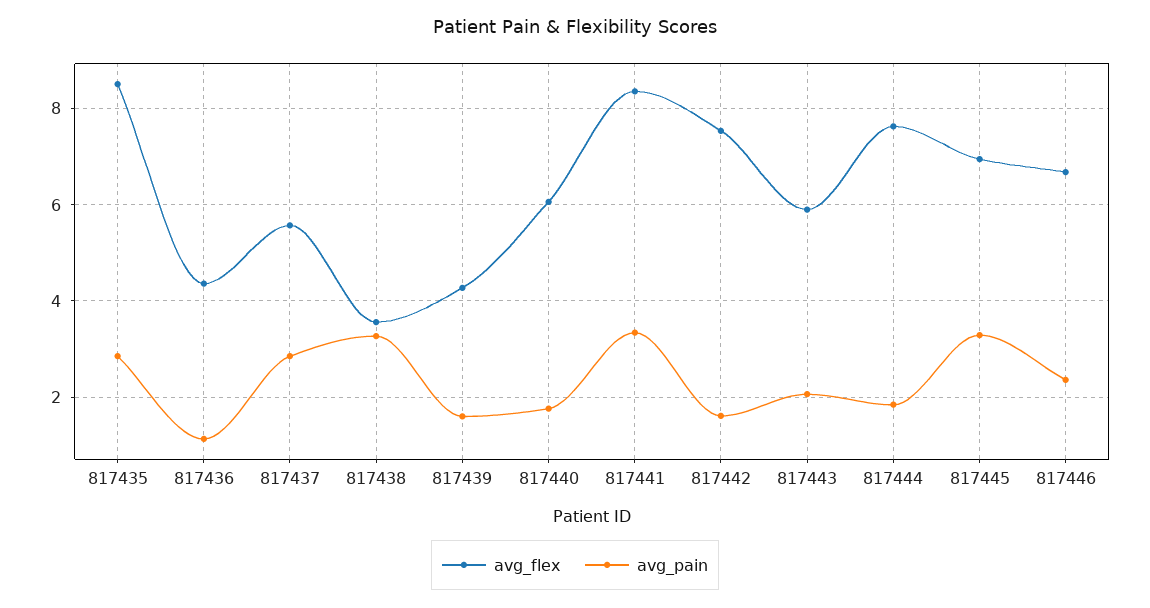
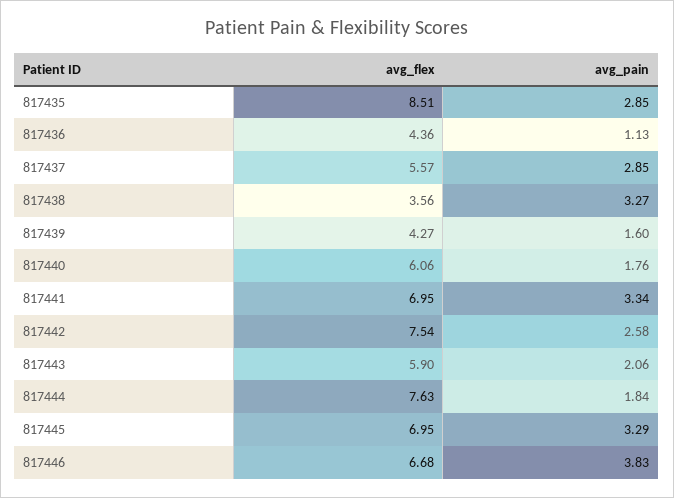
avg_flex, 817441: 8.4 -> 6.95
avg_pain, 817442: 1.6 -> 2.58
avg_pain, 817446: 2.4 -> 3.83

